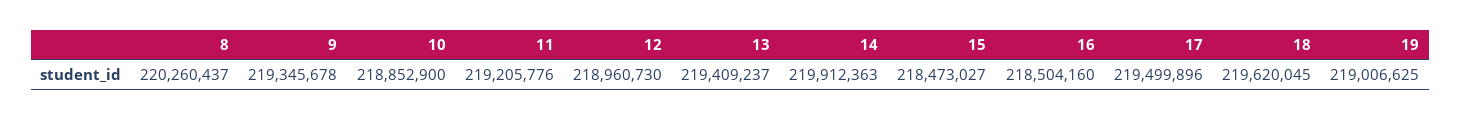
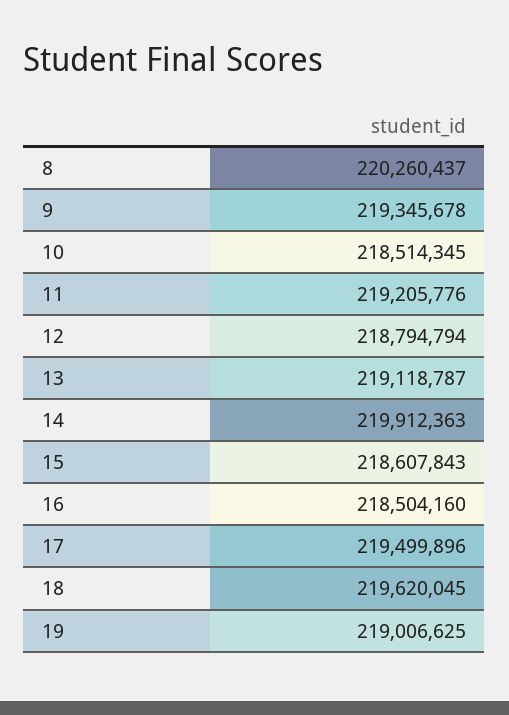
10: 218852900 -> 218514345
12: 218960730 -> 218794794
13: 219409237 -> 219118787
15: 218473027 -> 218607843

